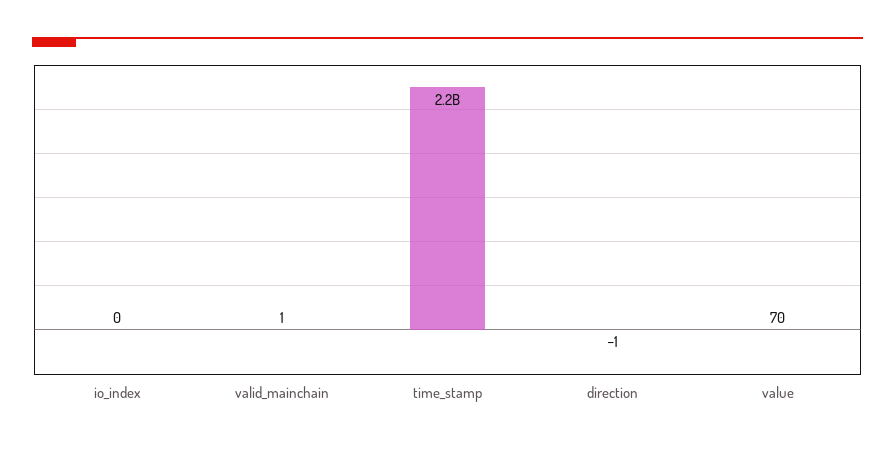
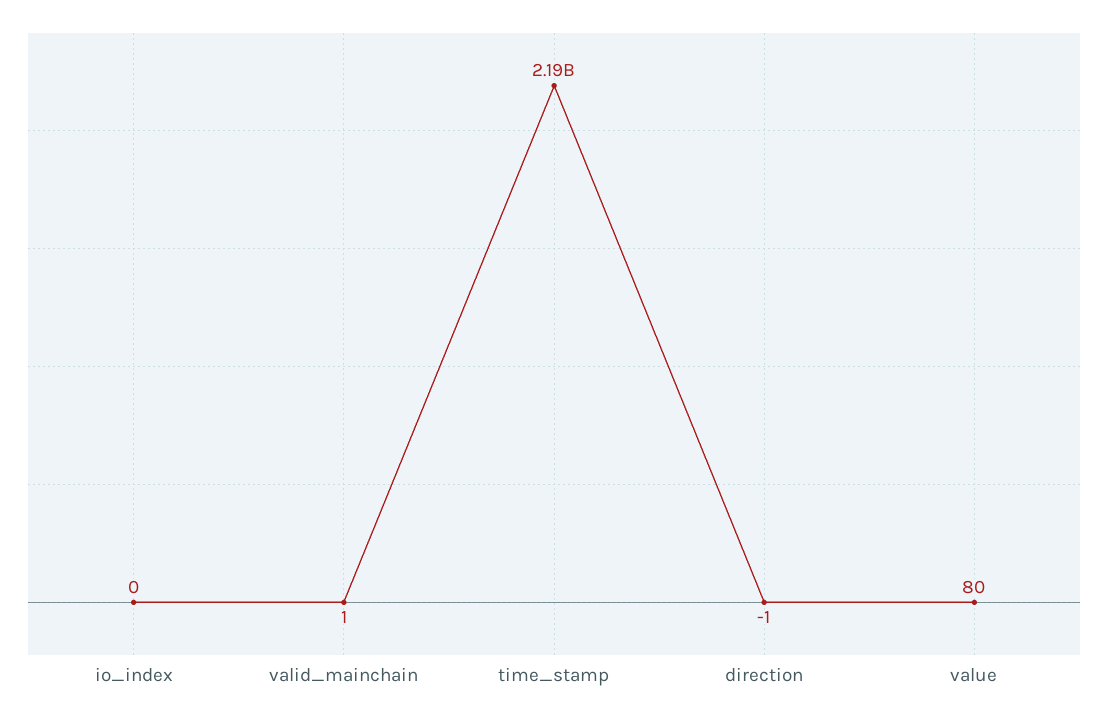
value: 70 -> 80

